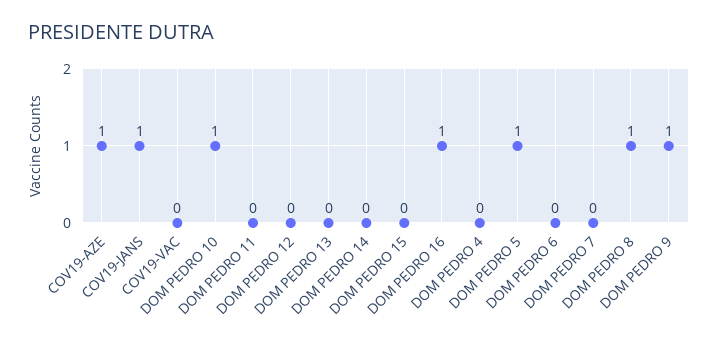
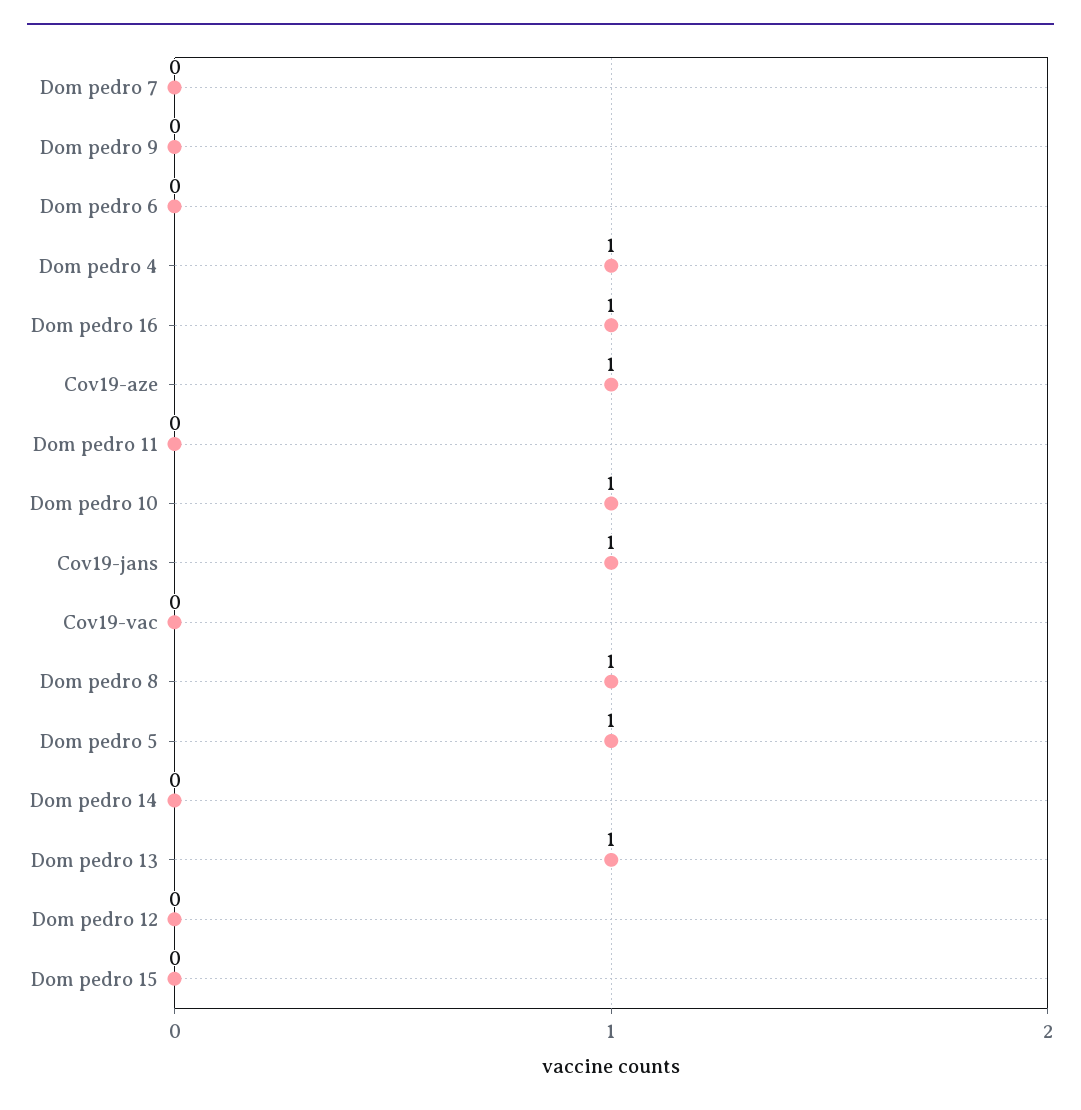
DOM PEDRO 13: 0 -> 1
DOM PEDRO 4: 0 -> 1
DOM PEDRO 9: 1 -> 0

